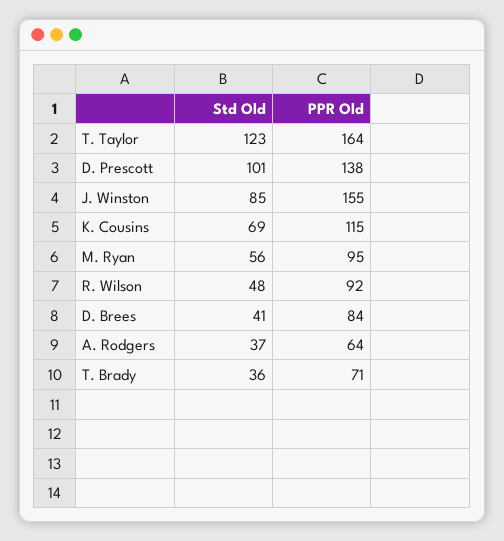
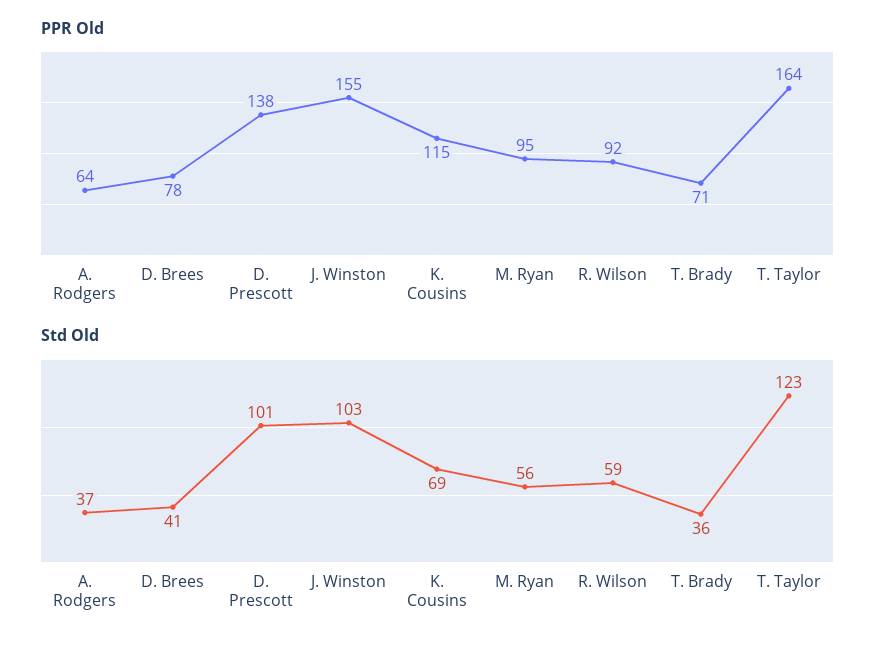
Std Old, J. Winston: 85 -> 103
Std Old, R. Wilson: 48 -> 59
PPR Old, D. Brees: 84 -> 78

